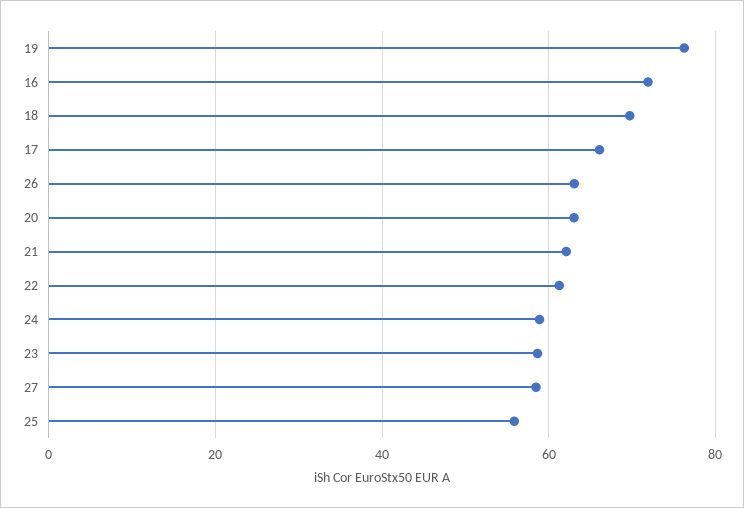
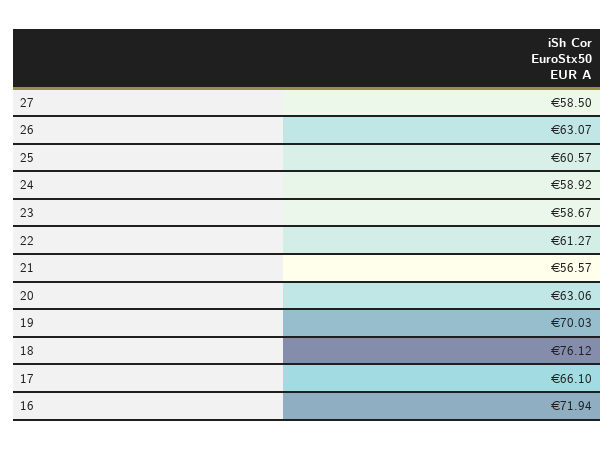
19: 76 -> 70.03
18: 70 -> 76.12
21: 62 -> 56.57
25: 56 -> 60.57

